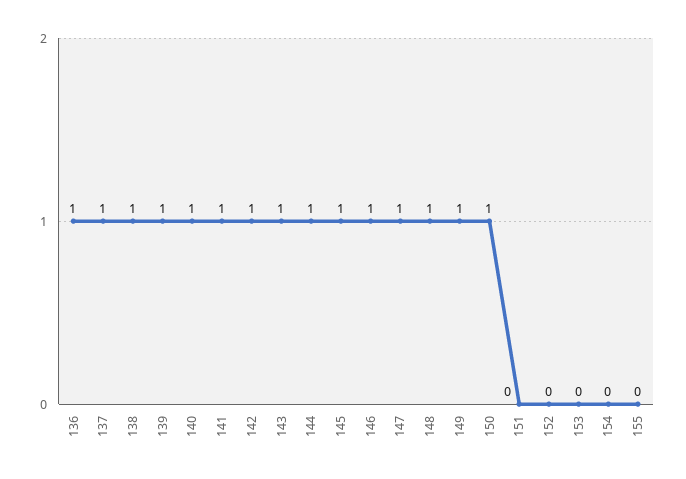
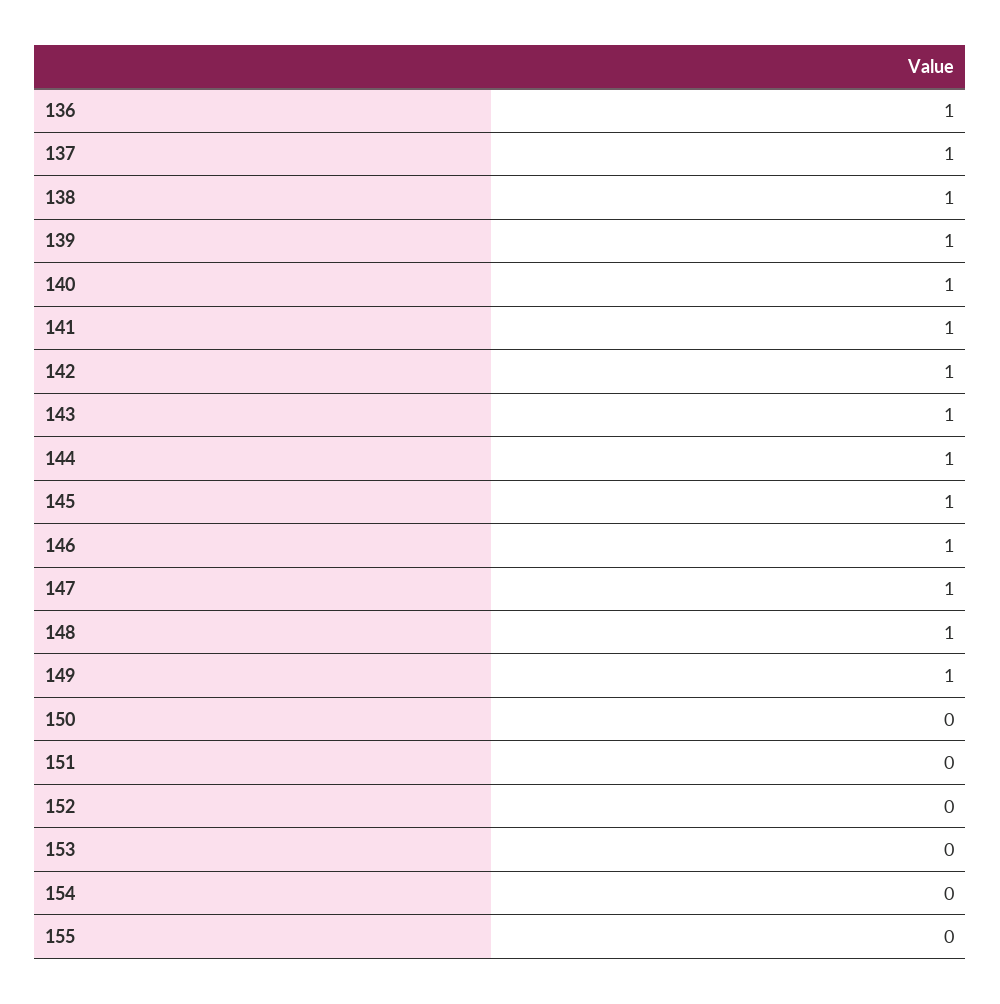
150: 1 -> 0

